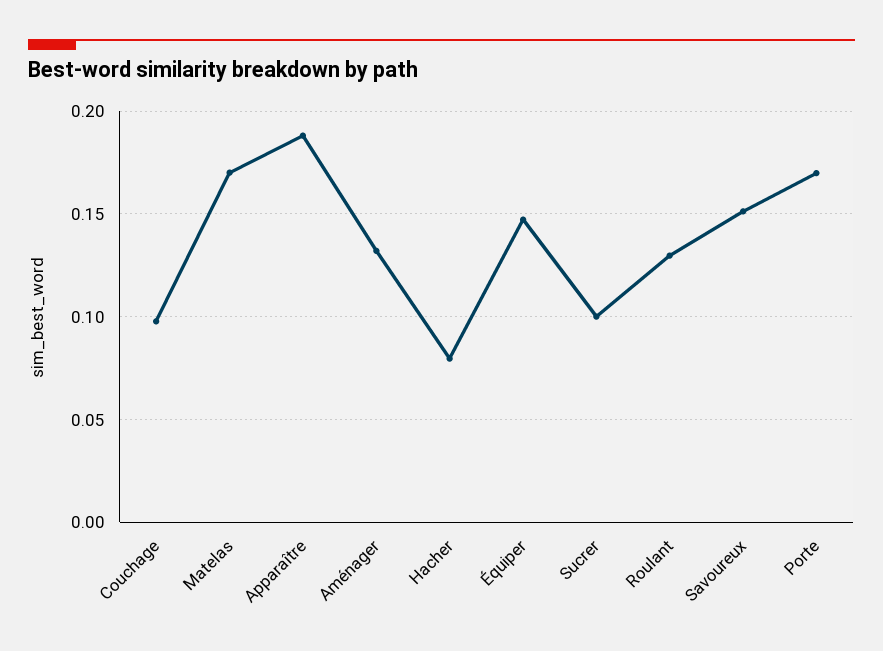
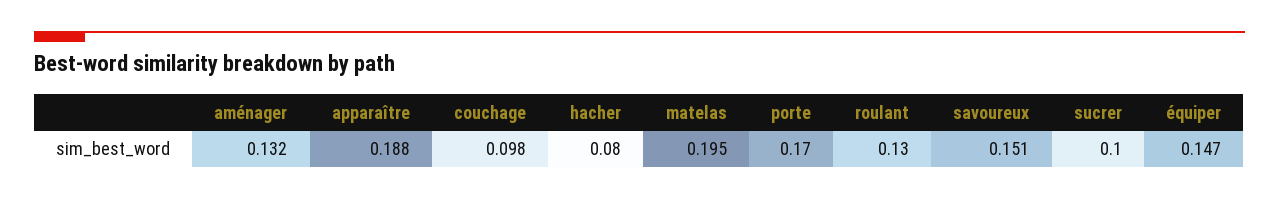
Matelas: 0.17 -> 0.195

